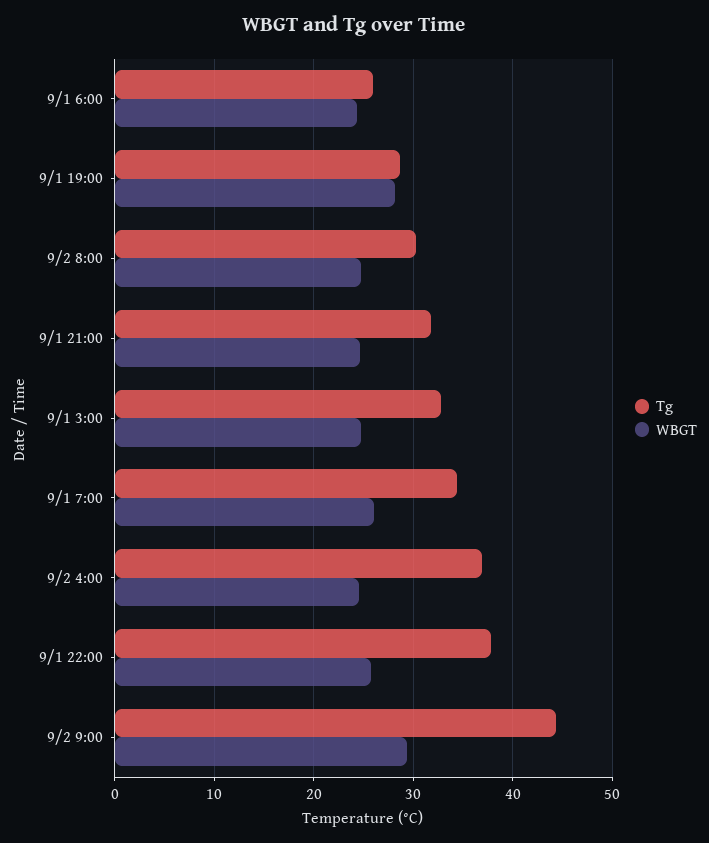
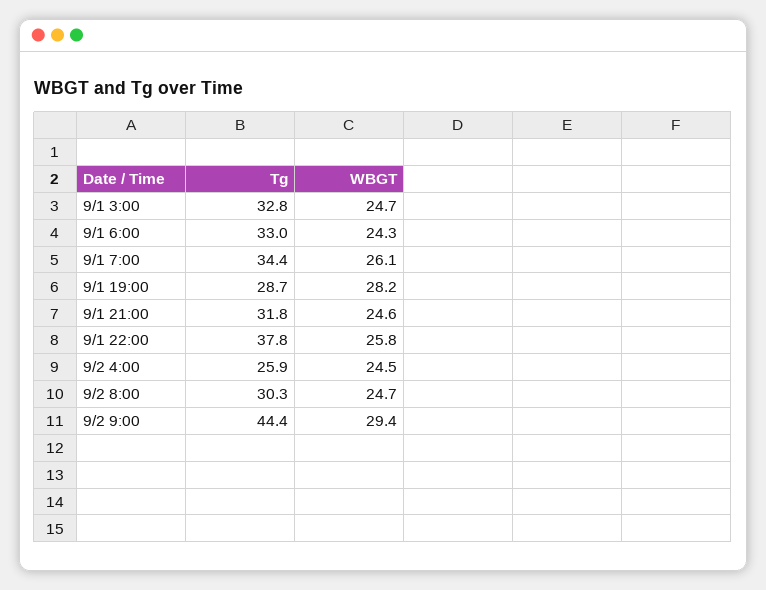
Tg, 9/1 6:00: 26 -> 33
Tg, 9/2 4:00: 37 -> 25.9

